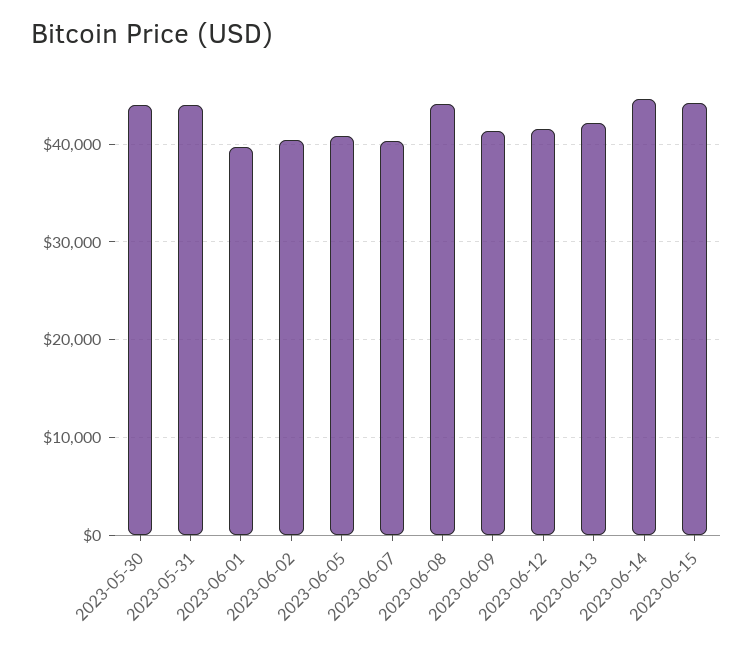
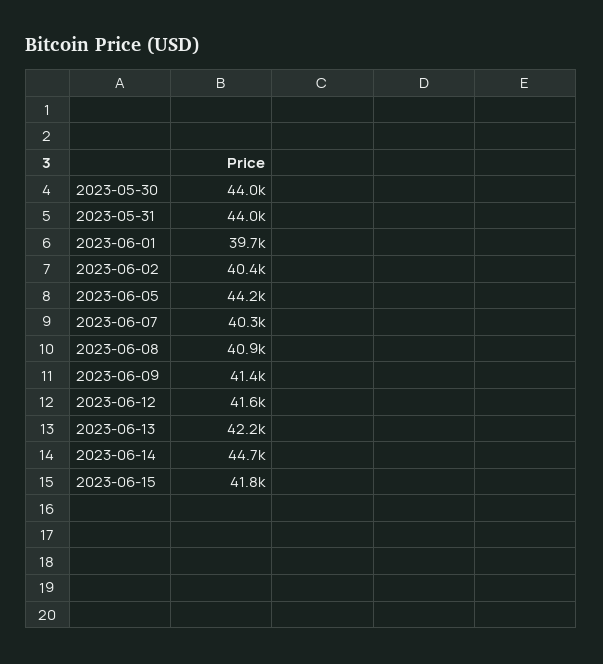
2023-06-05: 41000 -> 44200
2023-06-08: 44000 -> 40900
2023-06-15: 44000 -> 41800

